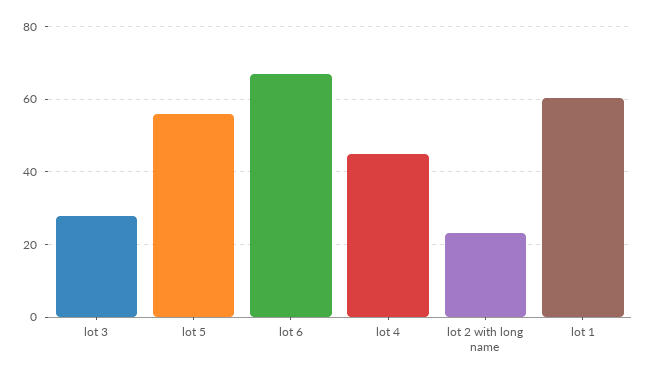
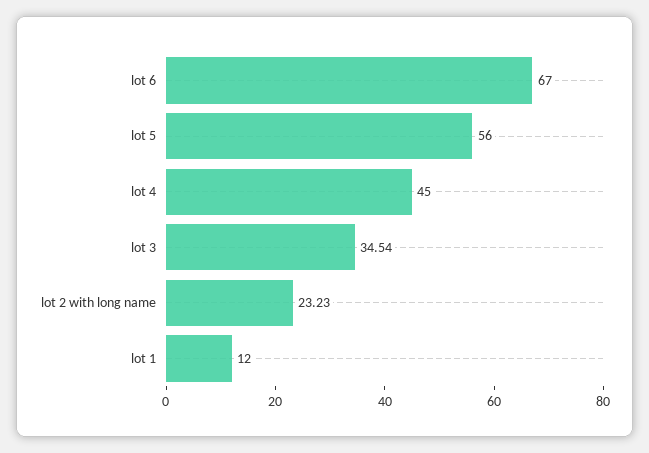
lot 3: 28 -> 34.54
lot 1: 60 -> 12

